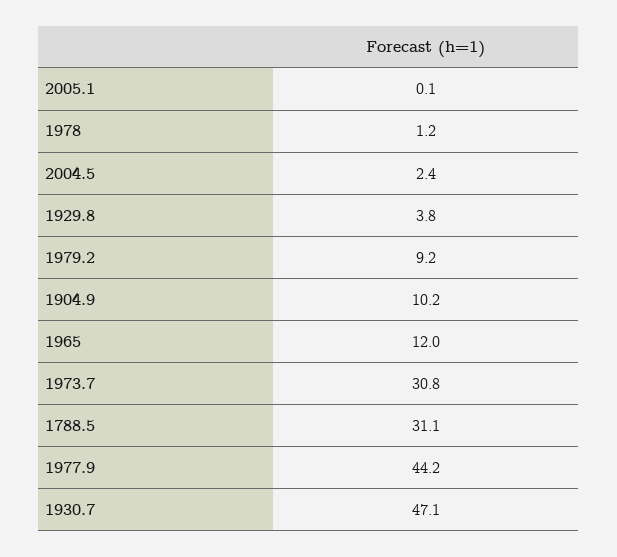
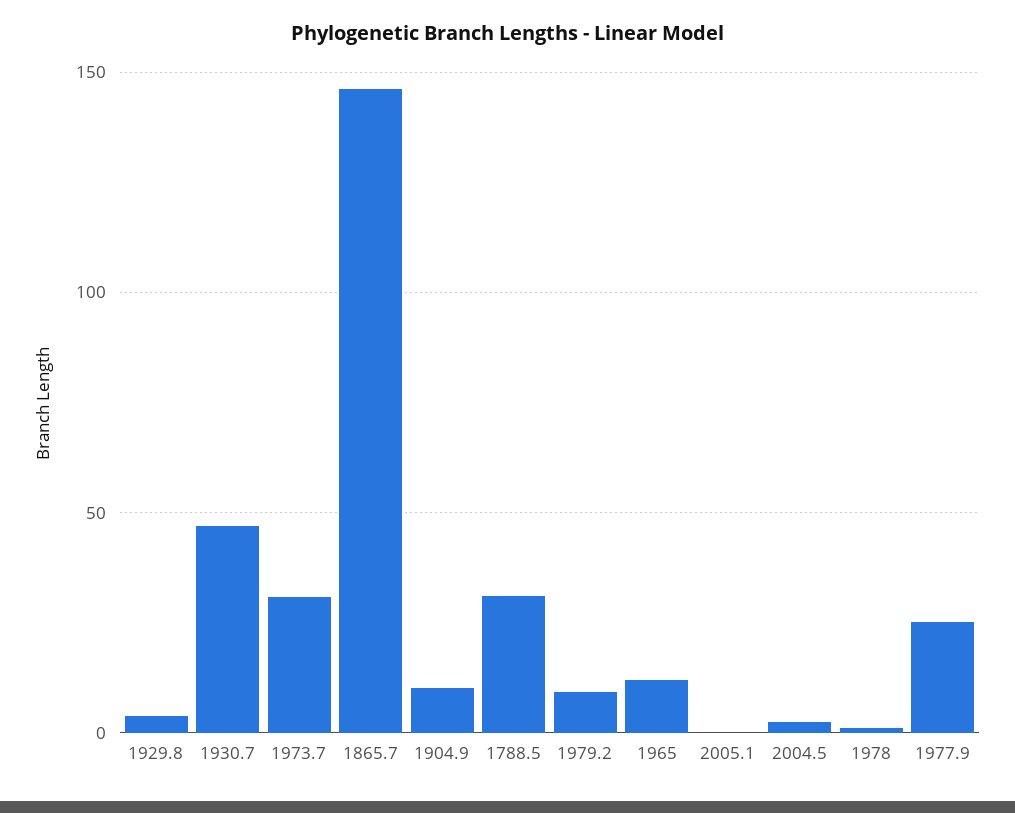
1977.9: 44.2 -> 25
1865.7: none -> 145

